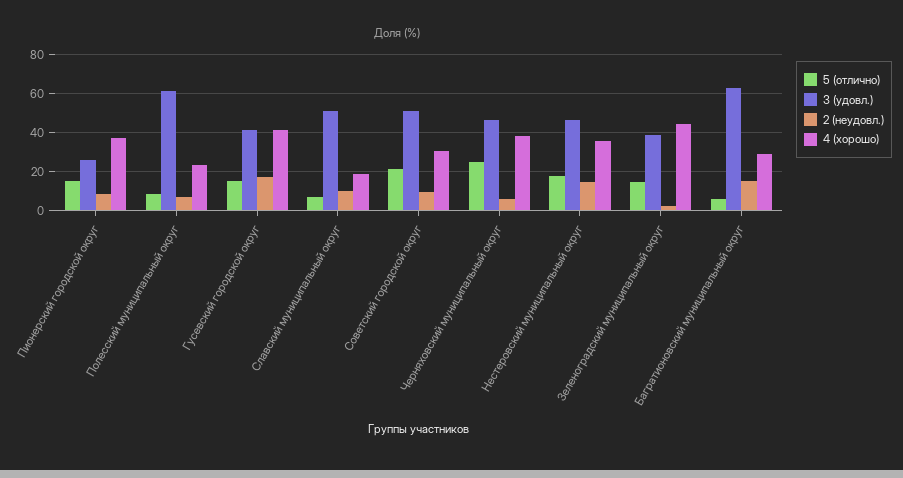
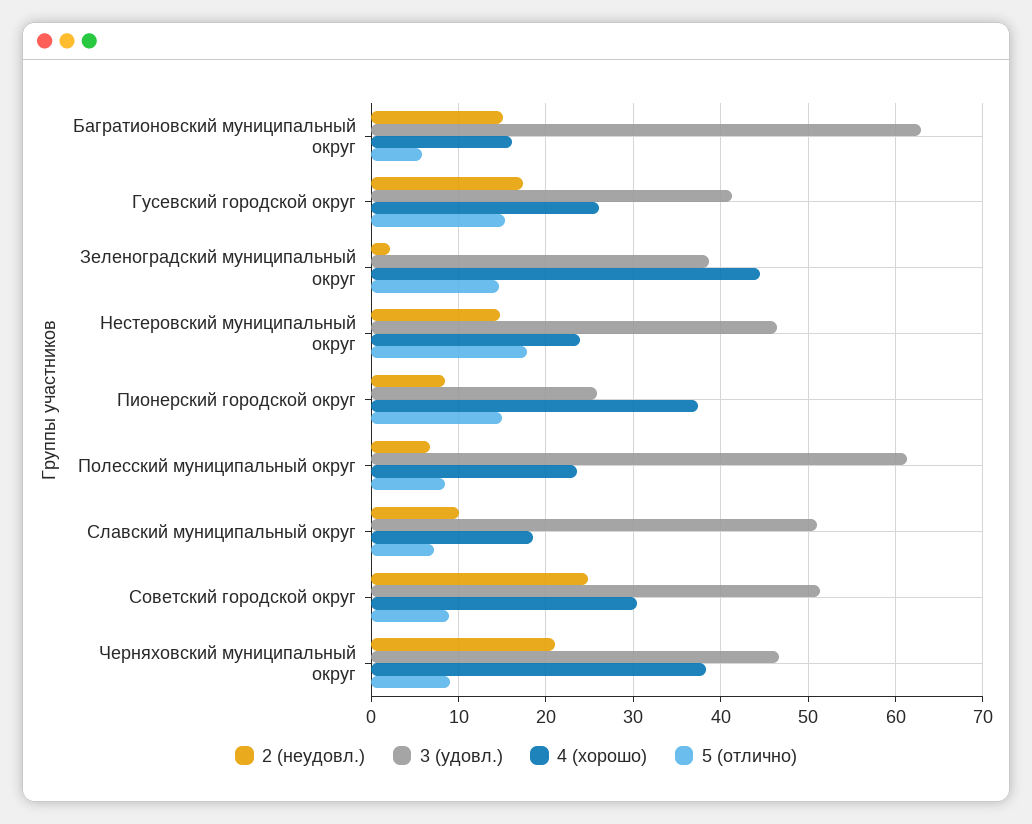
4 (хорошо), Гусевский городской округ: 40 -> 26
5 (отлично), Советский городской округ: 20 -> 9
2 (неудовл.), Советский городской округ: 10 -> 25
5 (отлично), Черняховский муниципальный округ: 25 -> 9
2 (неудовл.), Черняховский муниципальный округ: 5 -> 21
4 (хорошо), Нестеровский муниципальный округ: 35 -> 24
4 (хорошо), Багратионовский муниципальный округ: 30 -> 16

